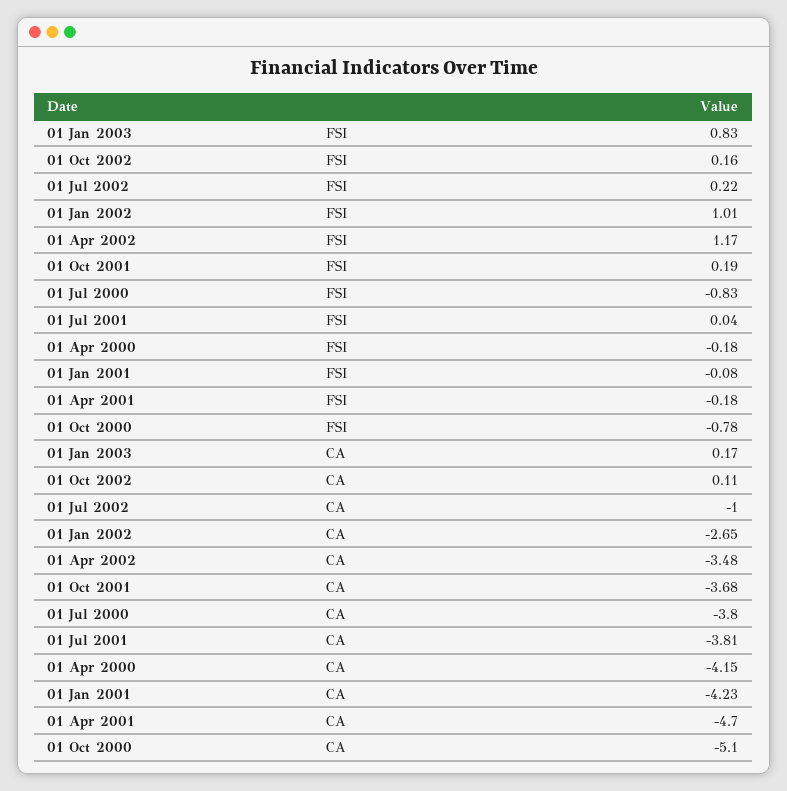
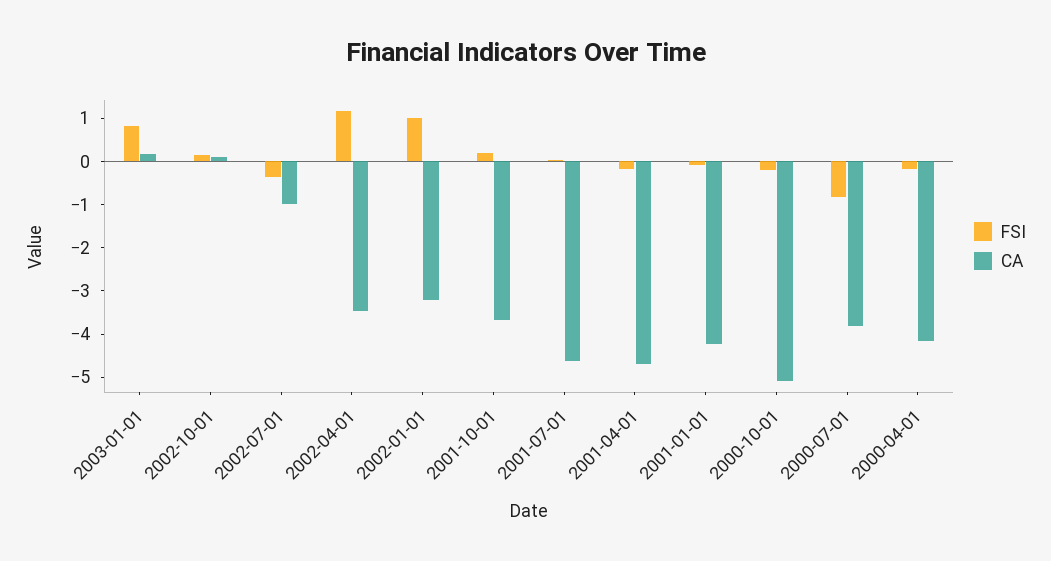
FSI, 01 Jul 2002: 0.22 -> -0.4
FSI, 01 Oct 2000: -0.78 -> -0.2
CA, 01 Jan 2002: -2.65 -> -3.2
CA, 01 Jul 2001: -3.81 -> -4.6

